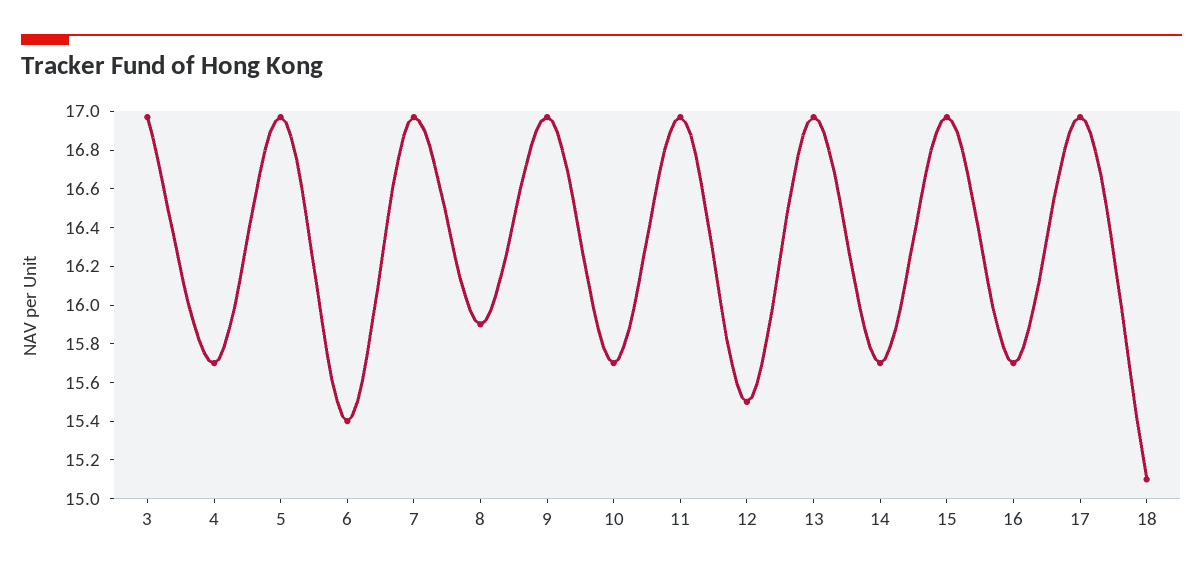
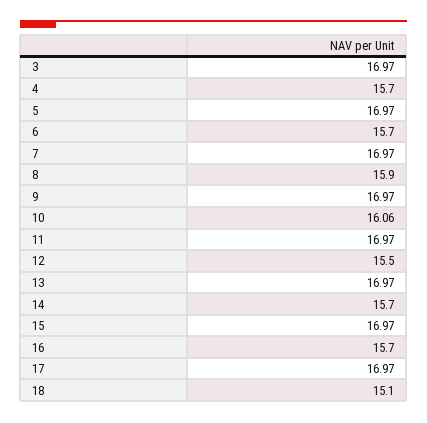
6: 15.4 -> 15.7
10: 15.7 -> 16.06

